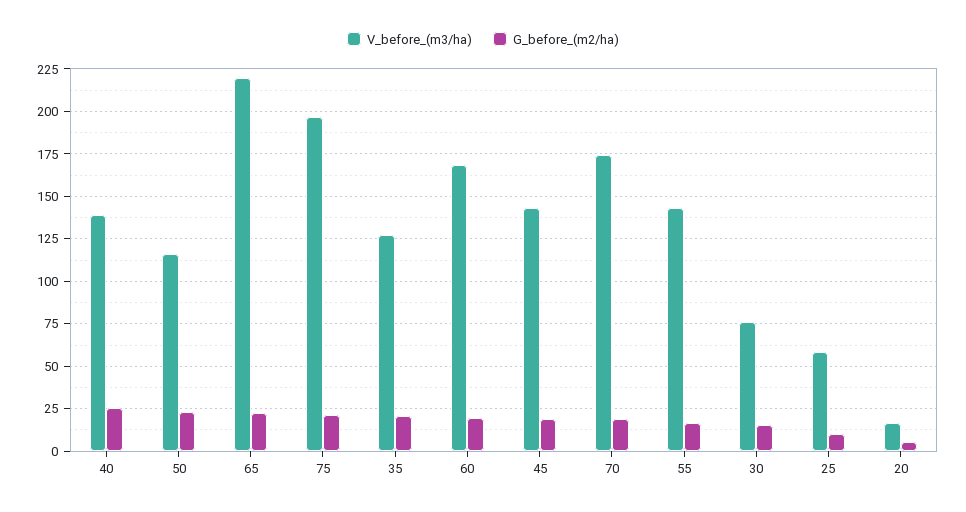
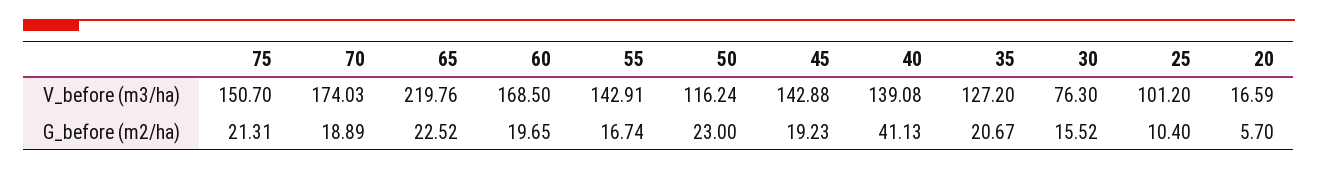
G_before_(m2/ha), 40: 25 -> 41.13
V_before_(m3/ha), 75: 195 -> 150.7
V_before_(m3/ha), 25: 60 -> 101.2

